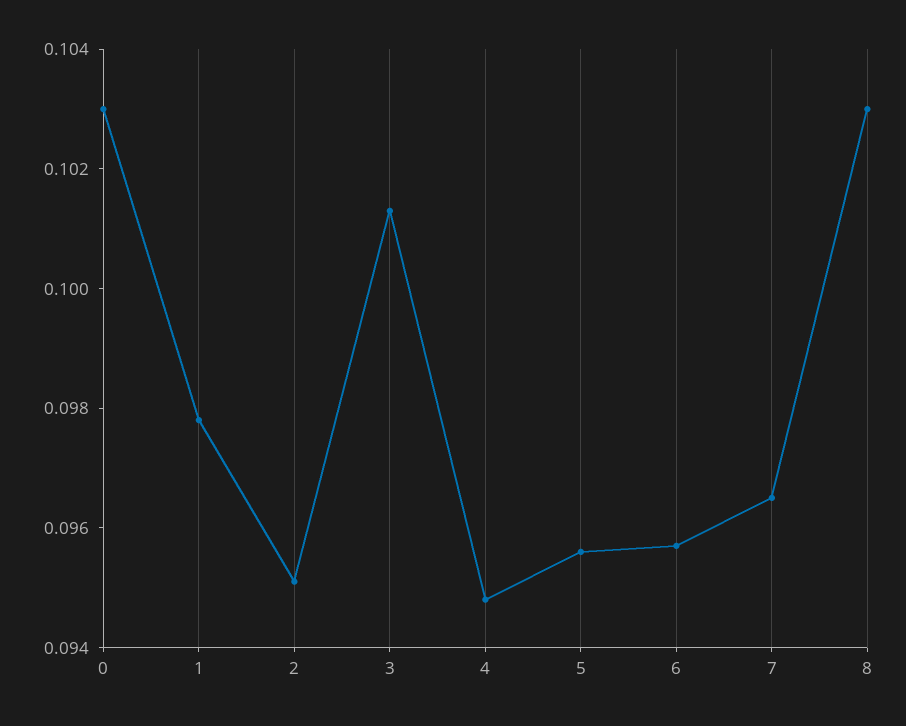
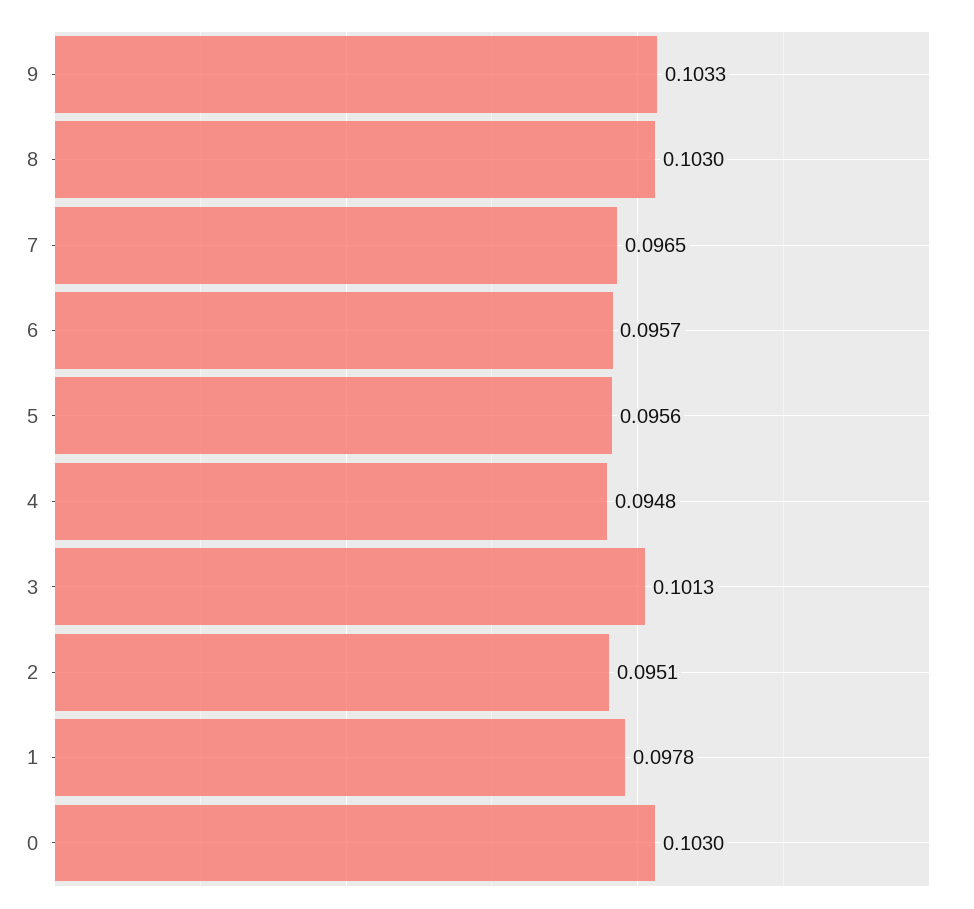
9: none -> 0.1033

